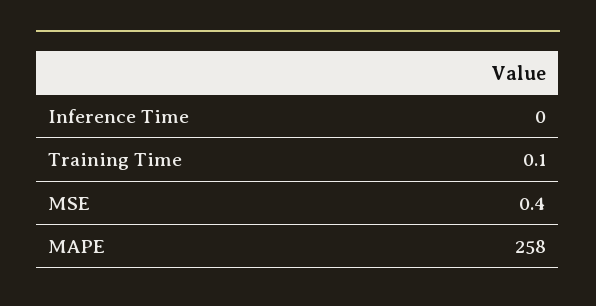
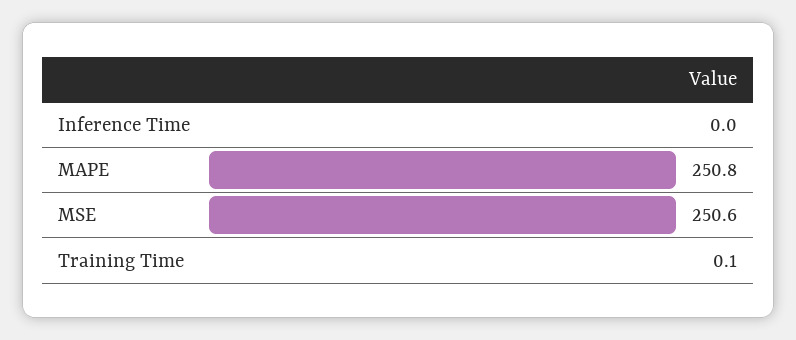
MSE: 0.4 -> 250.6
MAPE: 258 -> 250.8

